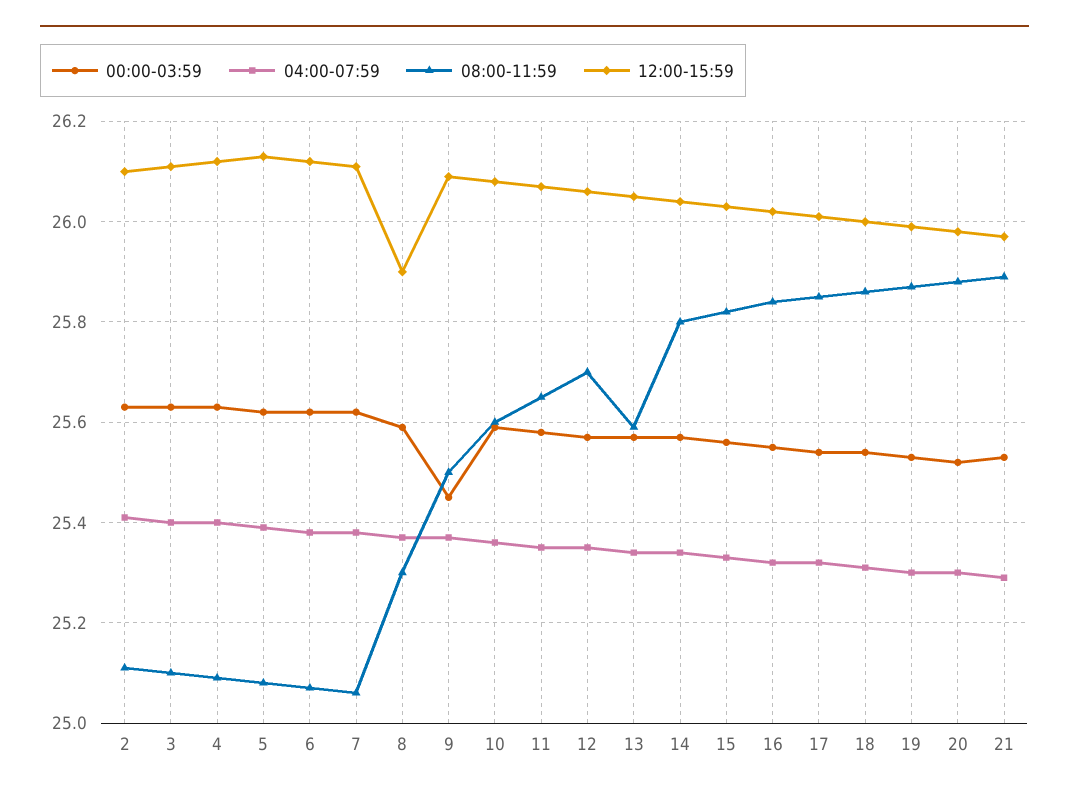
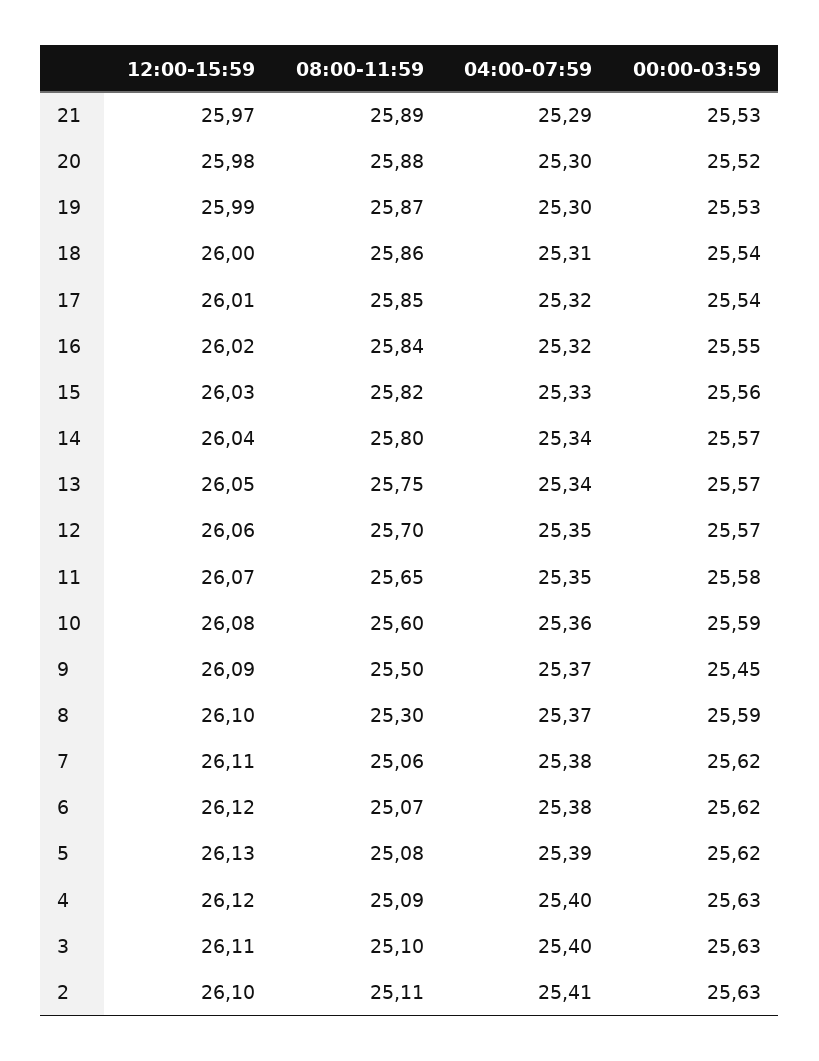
12:00-15:59, 8: 25.9 -> 26.1
08:00-11:59, 13: 25.6 -> 25.75

